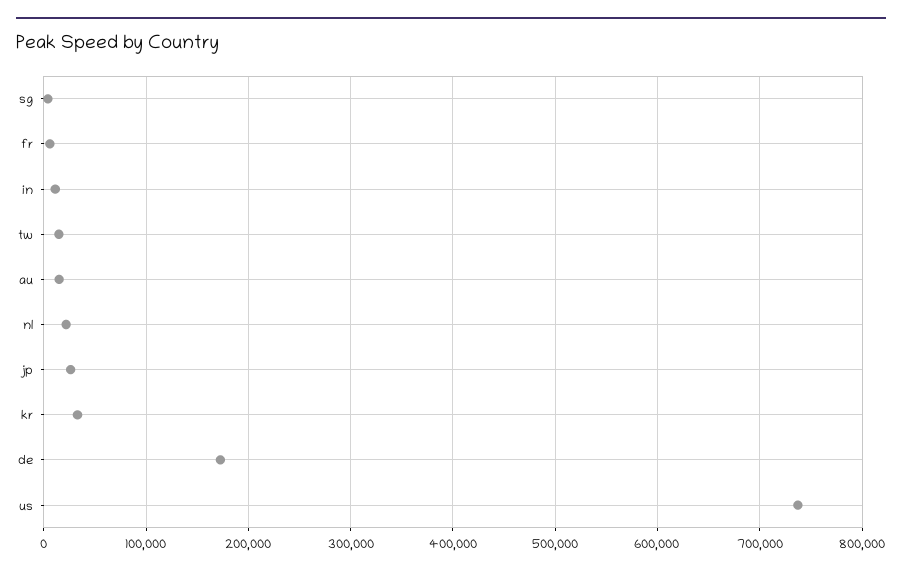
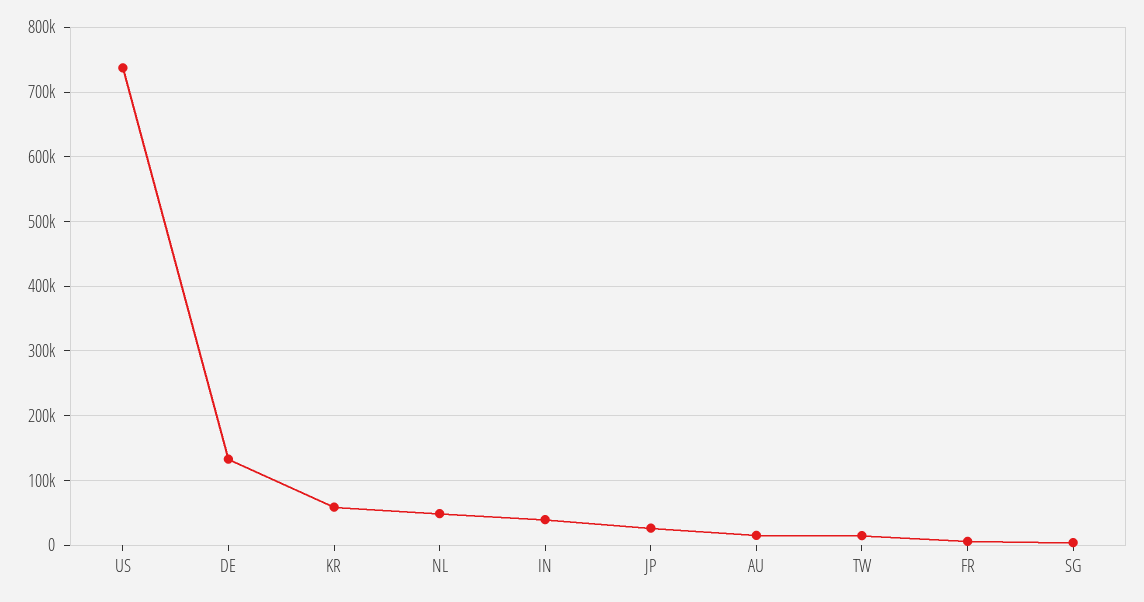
in: 10000 -> 40000
nl: 20000 -> 50000
kr: 30000 -> 60000
de: 170000 -> 130000

